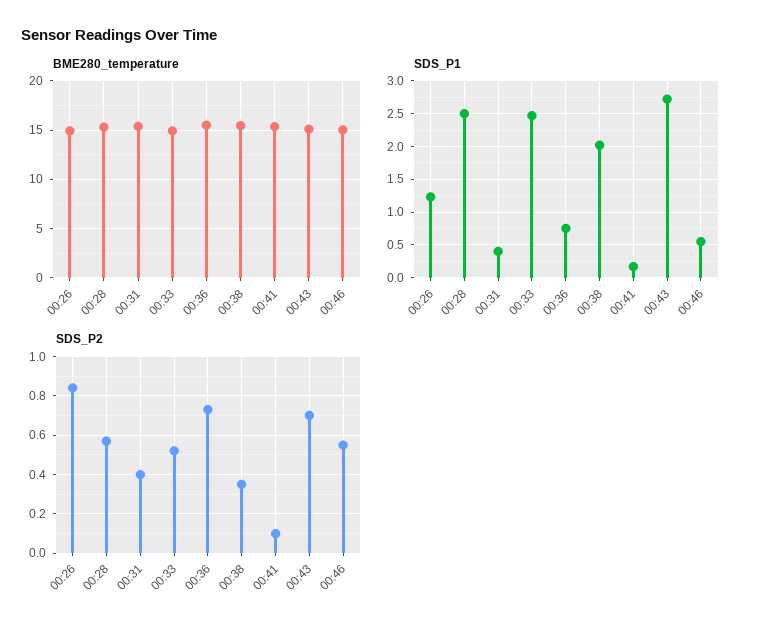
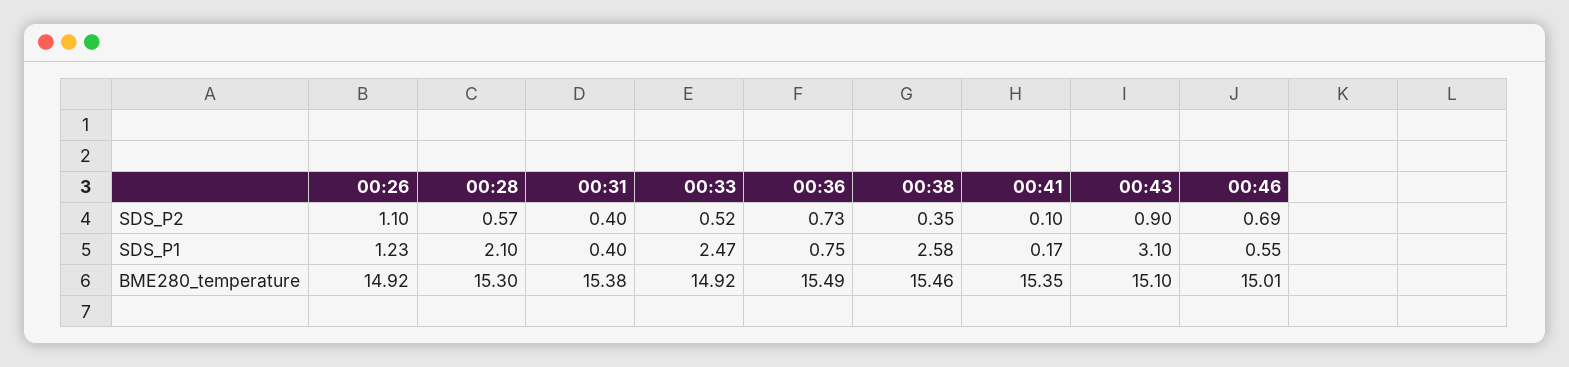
SDS_P1, 00:28: 2.5 -> 2.1
SDS_P1, 00:38: 2 -> 2.58
SDS_P1, 00:43: 2.7 -> 3.1
SDS_P2, 00:26: 0.85 -> 1.1
SDS_P2, 00:43: 0.7 -> 0.9
SDS_P2, 00:46: 0.55 -> 0.69

